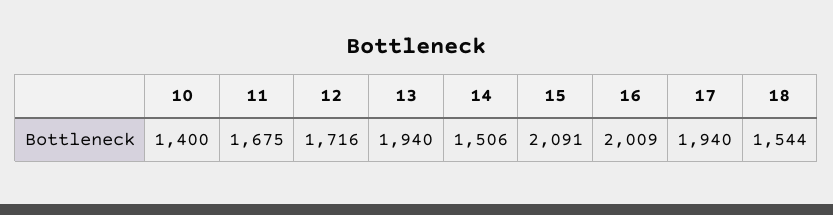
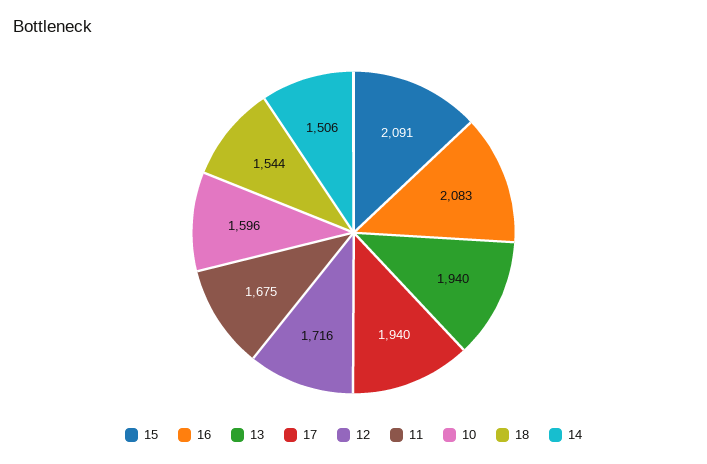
10: 1400 -> 1596
16: 2009 -> 2083

